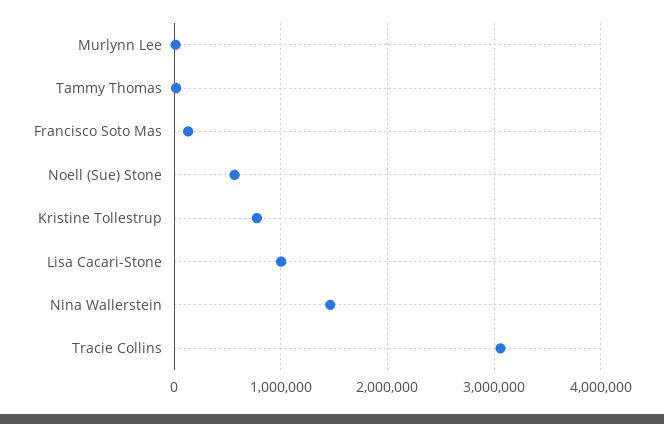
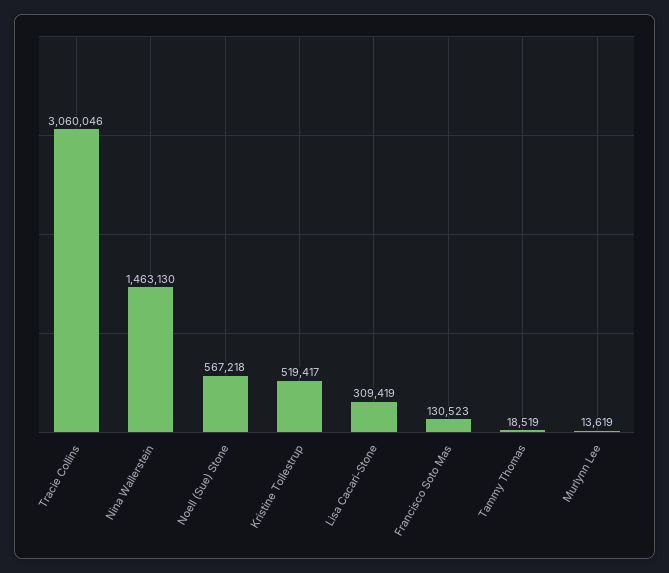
Kristine Tollestrup: 800000 -> 519417
Lisa Cacari-Stone: 1000000 -> 309419

